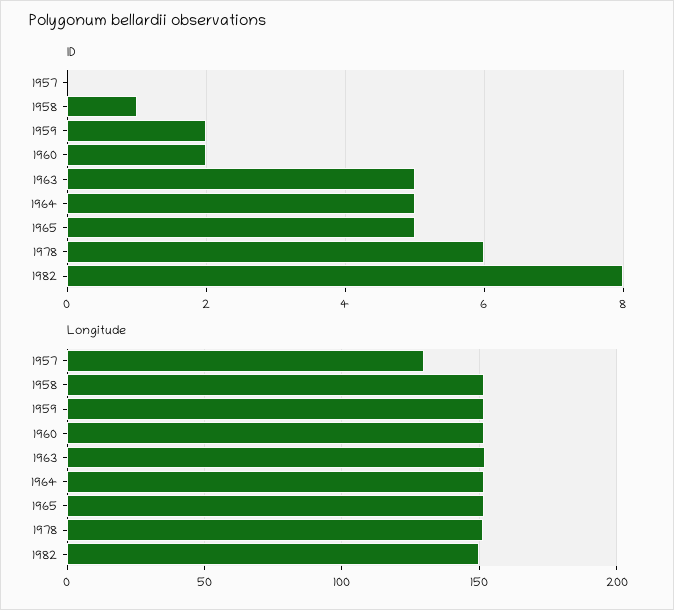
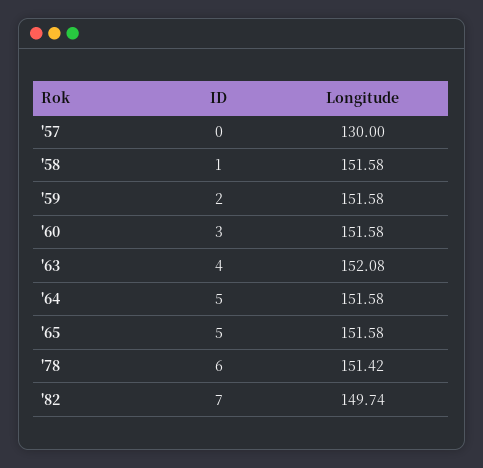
ID, 1960: 2 -> 3
ID, 1963: 5 -> 4
ID, 1982: 8 -> 7

